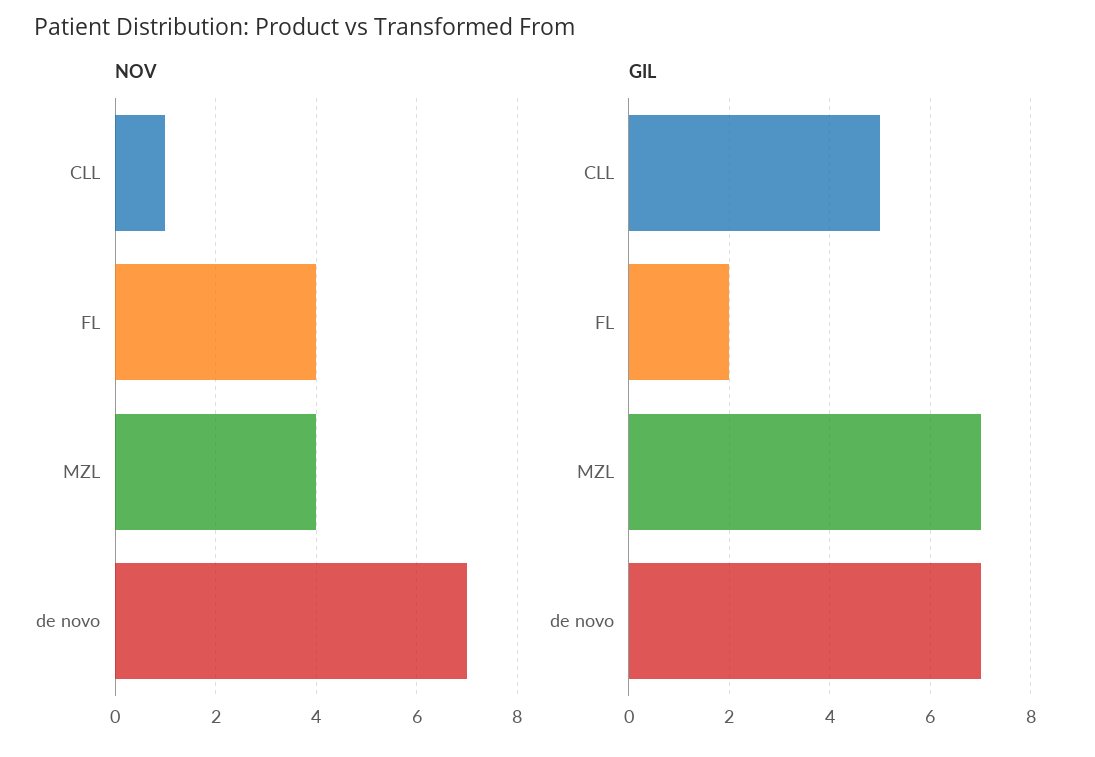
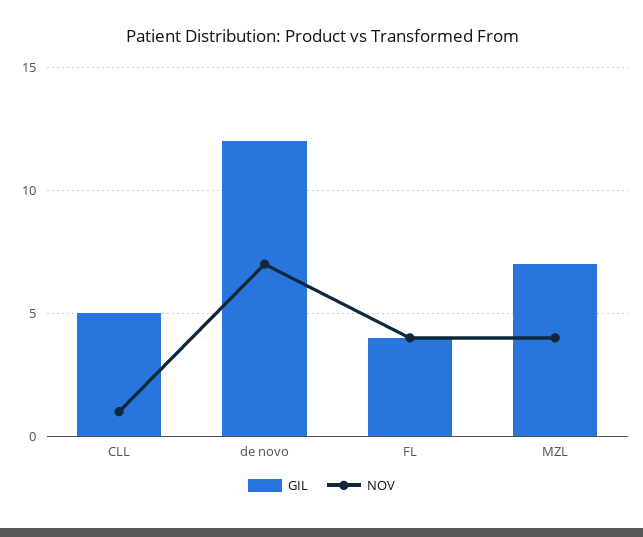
GIL, FL: 2 -> 4
GIL, de novo: 7 -> 12

